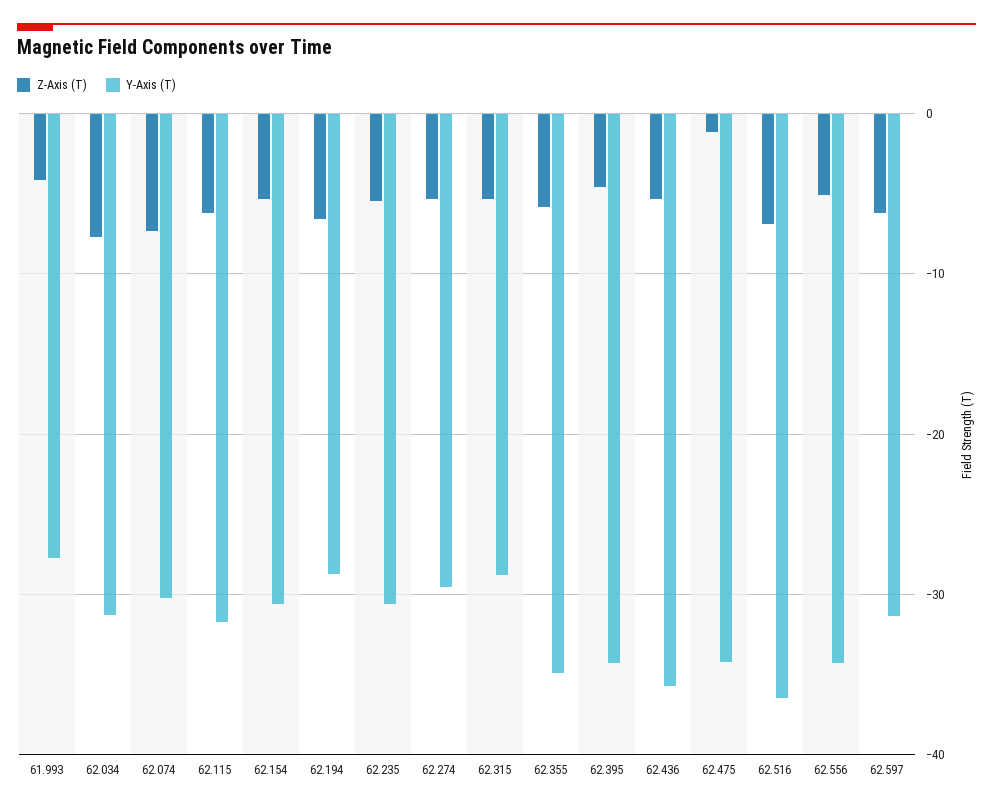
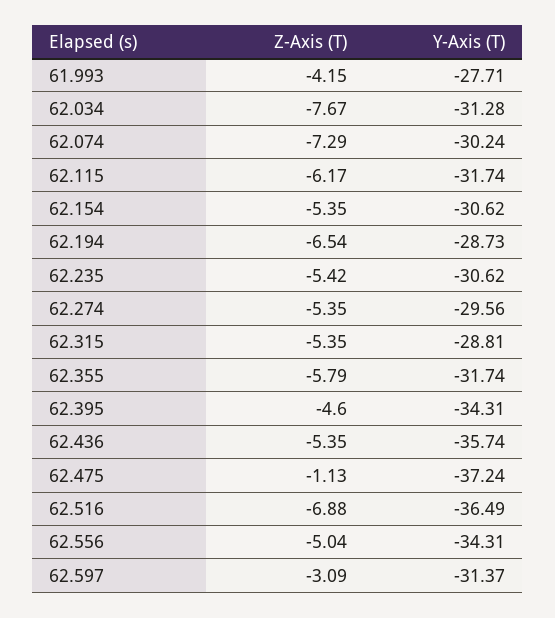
Y-Axis (T), 62.355: -35 -> -31.74
Y-Axis (T), 62.475: -34 -> -37.24
Z-Axis (T), 62.597: -6 -> -3.09

